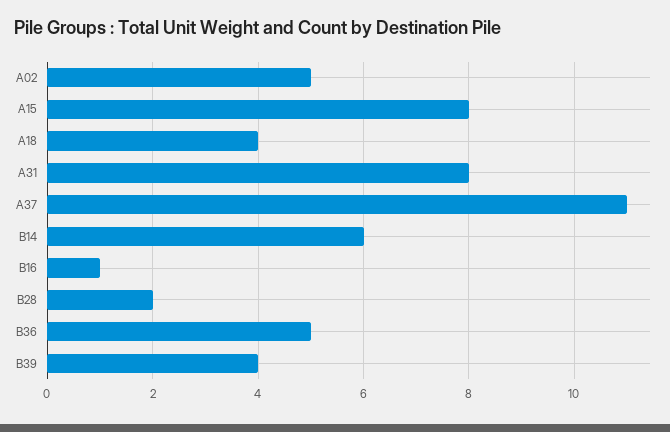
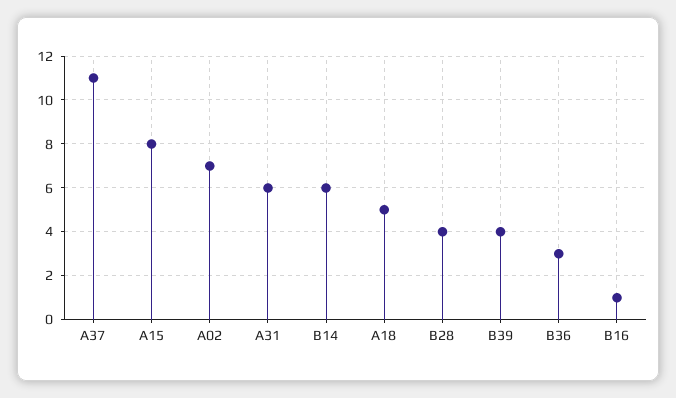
A02: 5 -> 7
A18: 4 -> 5
A31: 8 -> 6
B28: 2 -> 4
B36: 5 -> 3

